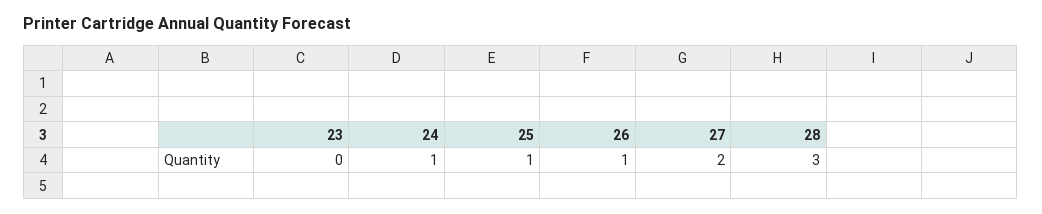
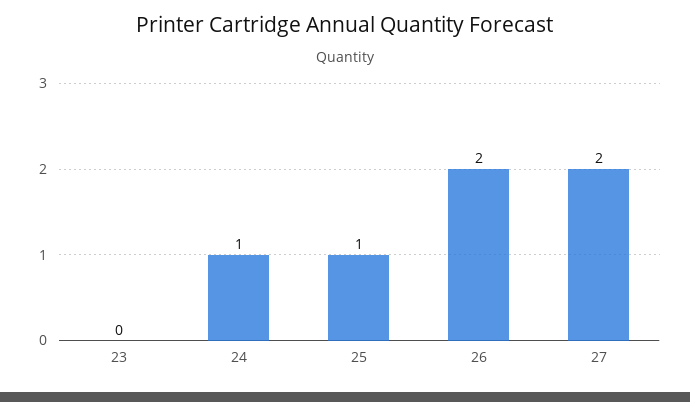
26: 1 -> 2
28: 3 -> none

